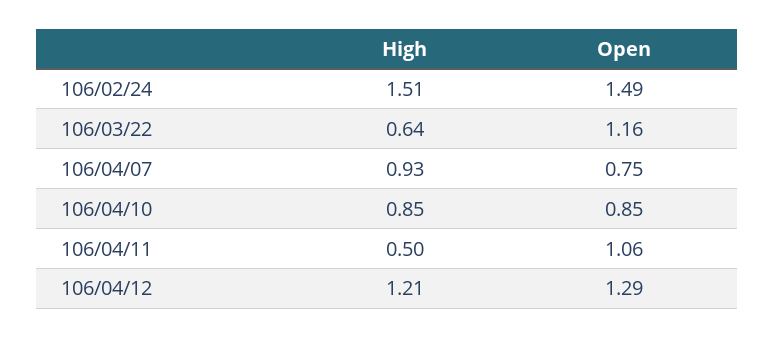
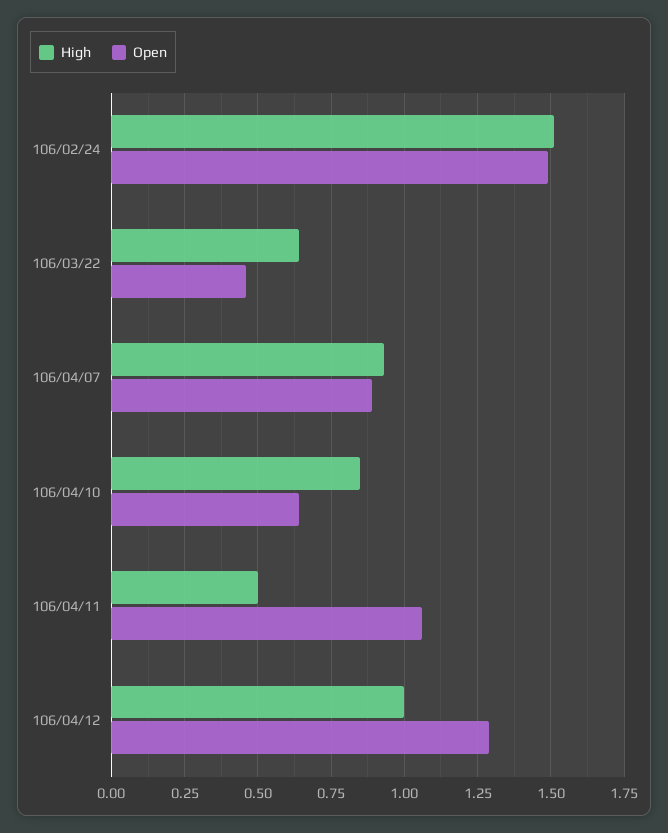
Open, 106/03/22: 1.16 -> 0.45
Open, 106/04/07: 0.75 -> 0.9
Open, 106/04/10: 0.85 -> 0.65
High, 106/04/12: 1.21 -> 1

